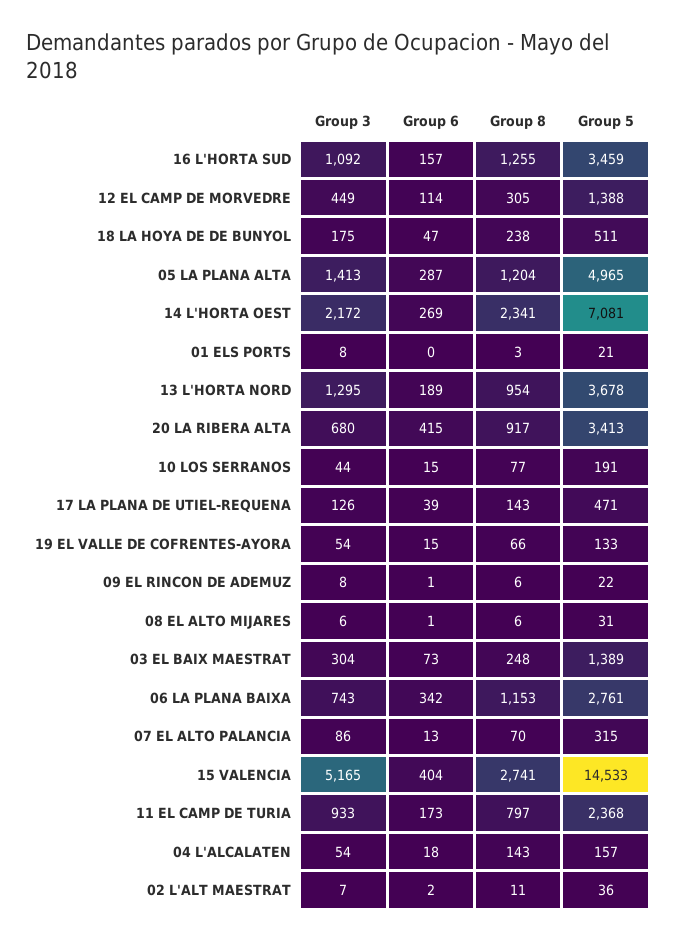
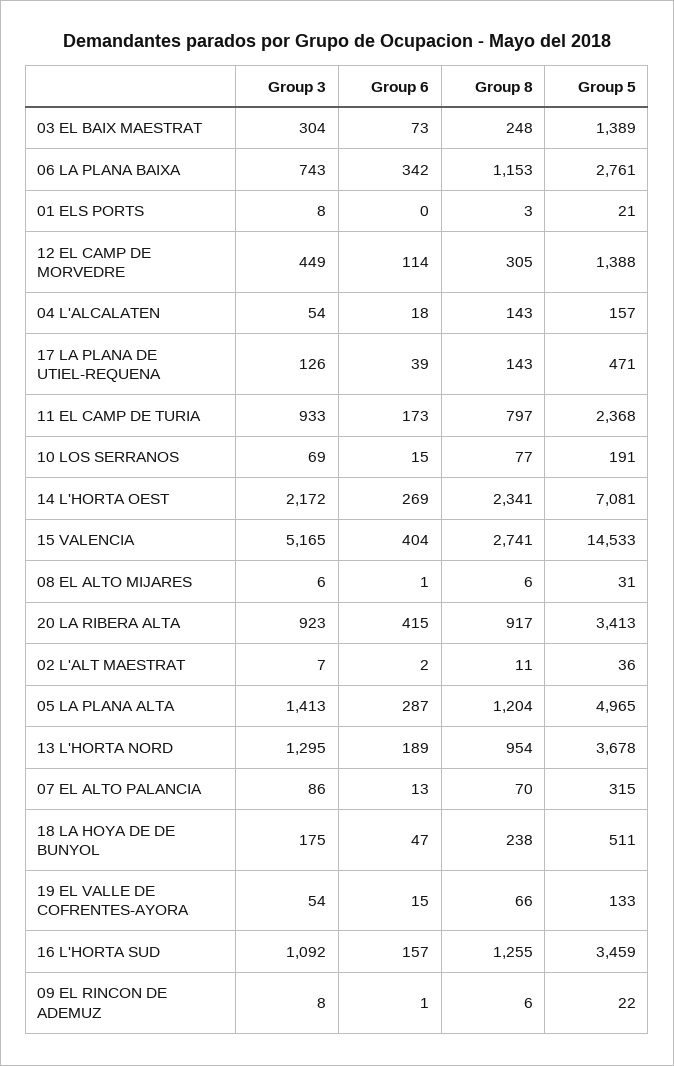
Group 3, 20 LA RIBERA ALTA: 680 -> 923
Group 3, 10 LOS SERRANOS: 44 -> 69

